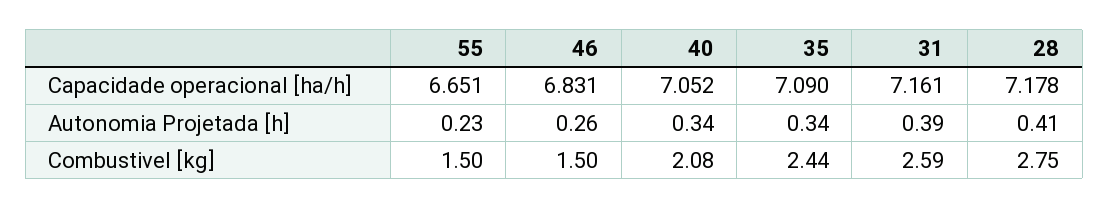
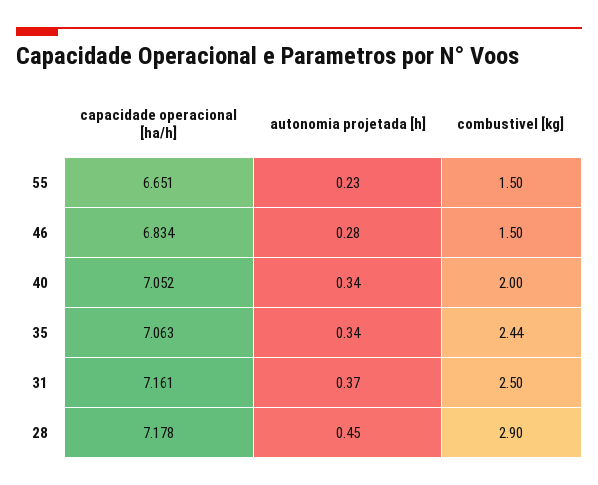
46, Capacidade operacional [ha/h]: 6.831 -> 6.834
35, Capacidade operacional [ha/h]: 7.09 -> 7.063
46, Autonomia Projetada [h]: 0.26 -> 0.28
31, Autonomia Projetada [h]: 0.39 -> 0.37
28, Autonomia Projetada [h]: 0.41 -> 0.45
40, Combustivel [kg]: 2.08 -> 2
31, Combustivel [kg]: 2.59 -> 2.5
28, Combustivel [kg]: 2.75 -> 2.9

